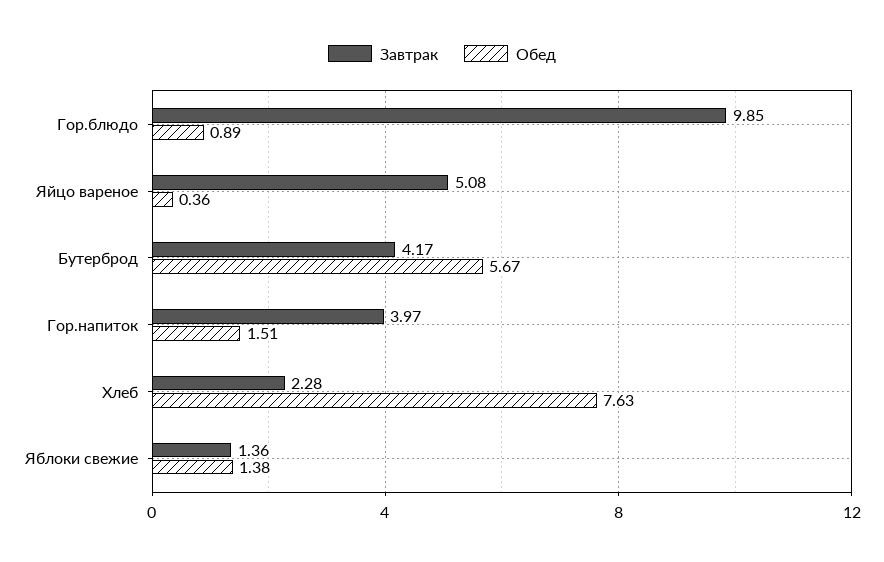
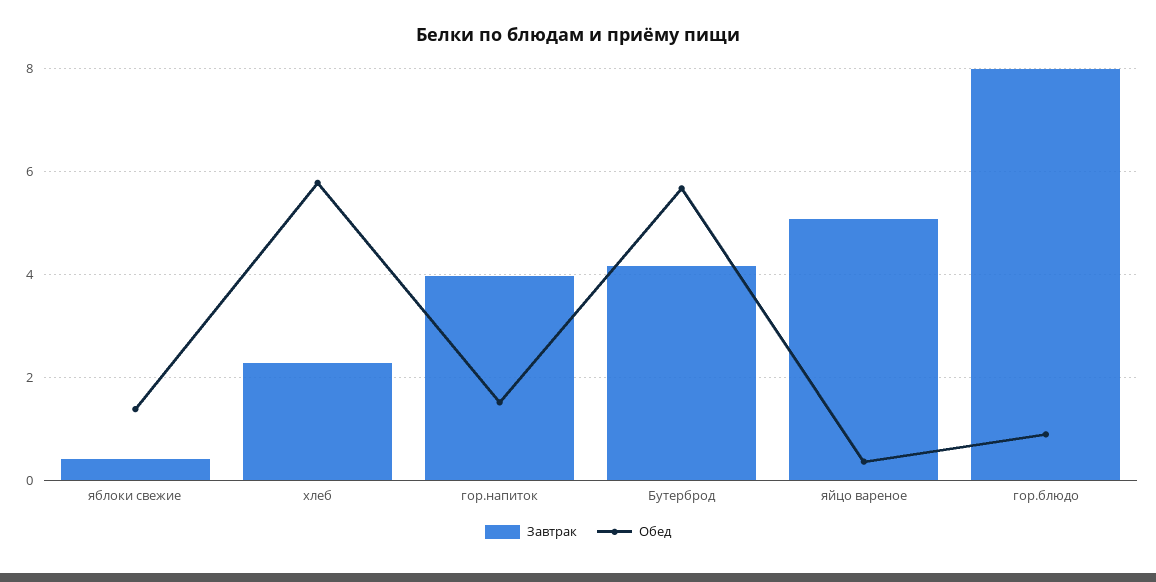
Завтрак, Гор.блюдо: 9.85 -> 8
Обед, Хлеб: 7.63 -> 5.8
Завтрак, Яблоки свежие: 1.36 -> 0.4

